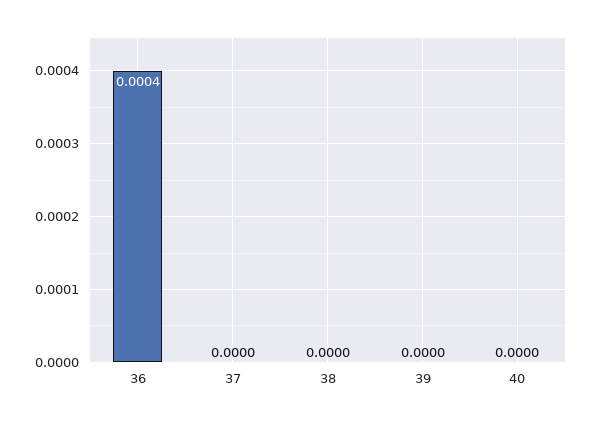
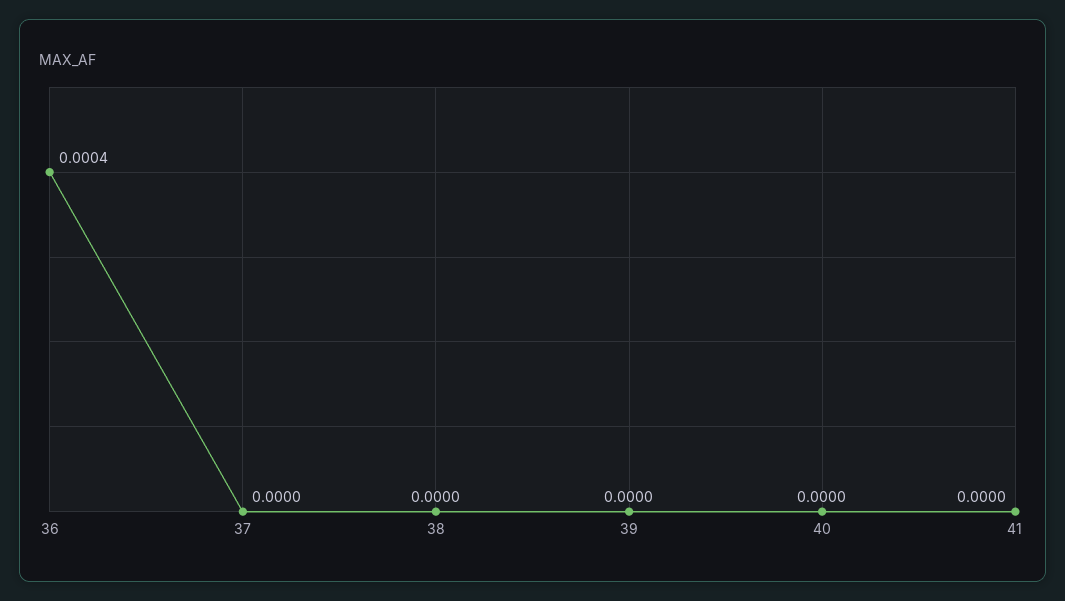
41: none -> 0

